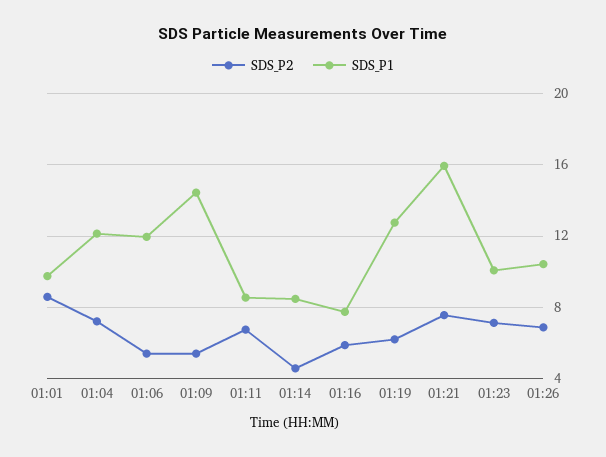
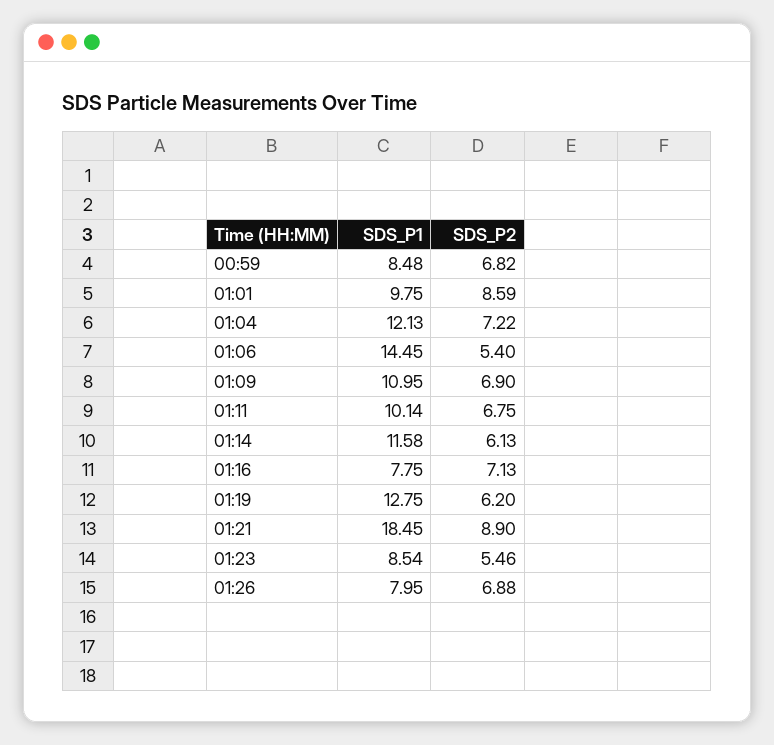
SDS_P1, 01:06: 12 -> 14.45
SDS_P2, 01:09: 5.5 -> 6.9
SDS_P1, 01:09: 14.5 -> 10.95
SDS_P1, 01:11: 8.5 -> 10.14
SDS_P2, 01:14: 4.5 -> 6.13
SDS_P1, 01:14: 8.5 -> 11.58
SDS_P2, 01:16: 6 -> 7.13
SDS_P2, 01:21: 7.5 -> 8.9
SDS_P1, 01:21: 16 -> 18.45
SDS_P2, 01:23: 7 -> 5.46
SDS_P1, 01:23: 10 -> 8.54
SDS_P1, 01:26: 10.5 -> 7.95
SDS_P1, 00:59: none -> 8.48
SDS_P2, 00:59: none -> 6.82

